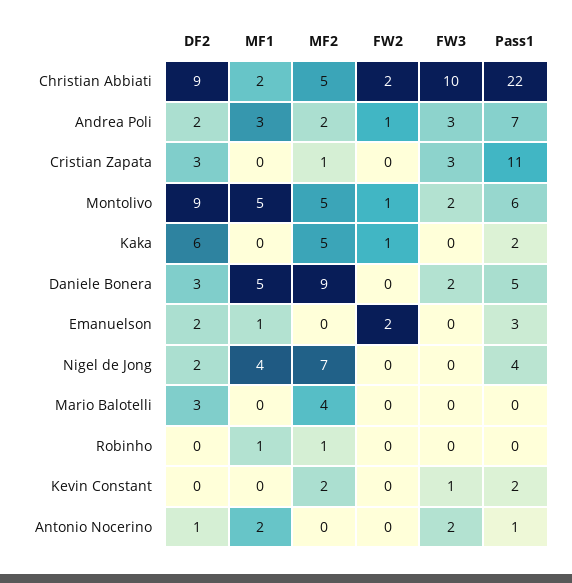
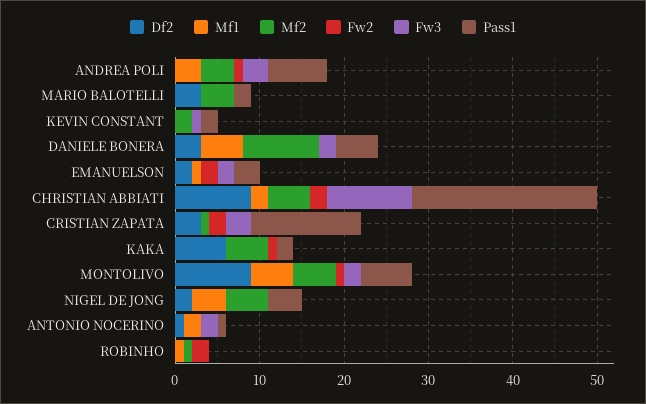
DF2, Andrea Poli: 2 -> 0
MF2, Andrea Poli: 2 -> 4
FW2, Cristian Zapata: 0 -> 2
Pass1, Cristian Zapata: 11 -> 13
FW3, Emanuelson: 0 -> 2
MF2, Nigel de Jong: 7 -> 5
Pass1, Mario Balotelli: 0 -> 2
FW2, Robinho: 0 -> 2

